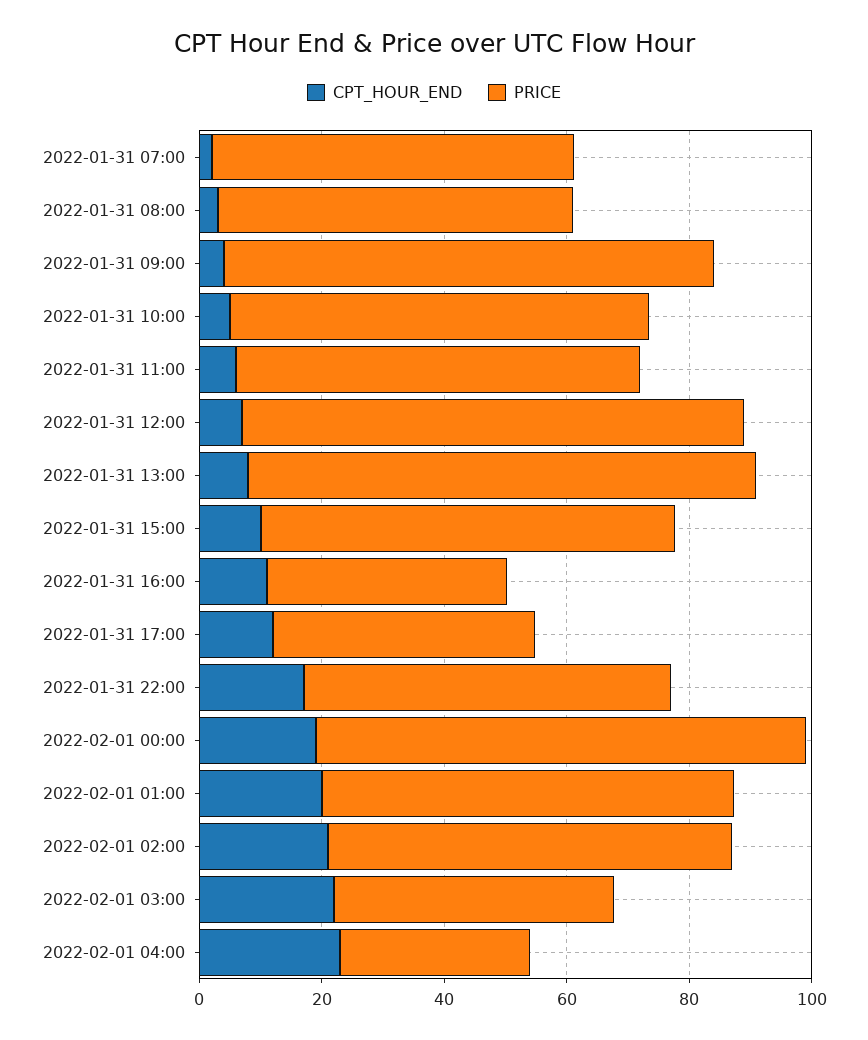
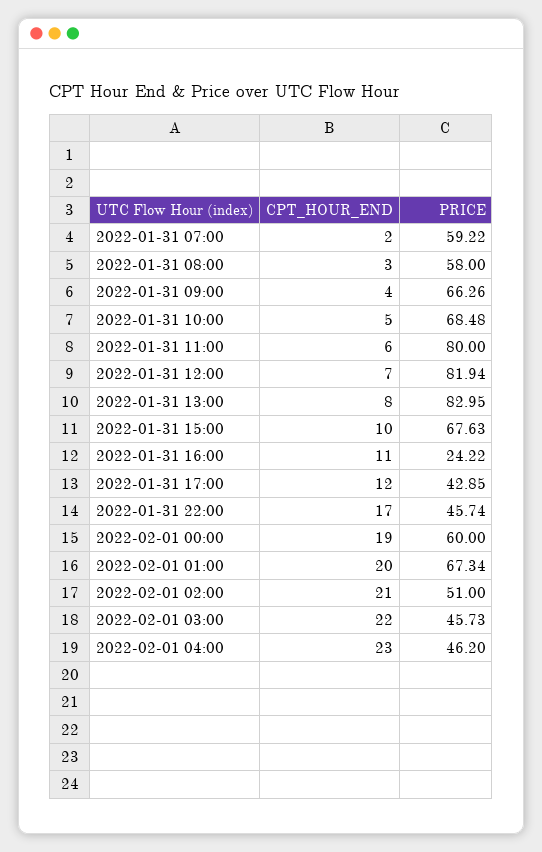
PRICE, 2022-01-31 09:00: 80 -> 66.26
PRICE, 2022-01-31 11:00: 65 -> 80
PRICE, 2022-01-31 16:00: 40 -> 24.22
PRICE, 2022-01-31 22:00: 60 -> 45.74
PRICE, 2022-02-01 00:00: 80 -> 60
PRICE, 2022-02-01 02:00: 65 -> 51
PRICE, 2022-02-01 04:00: 30 -> 46.2

